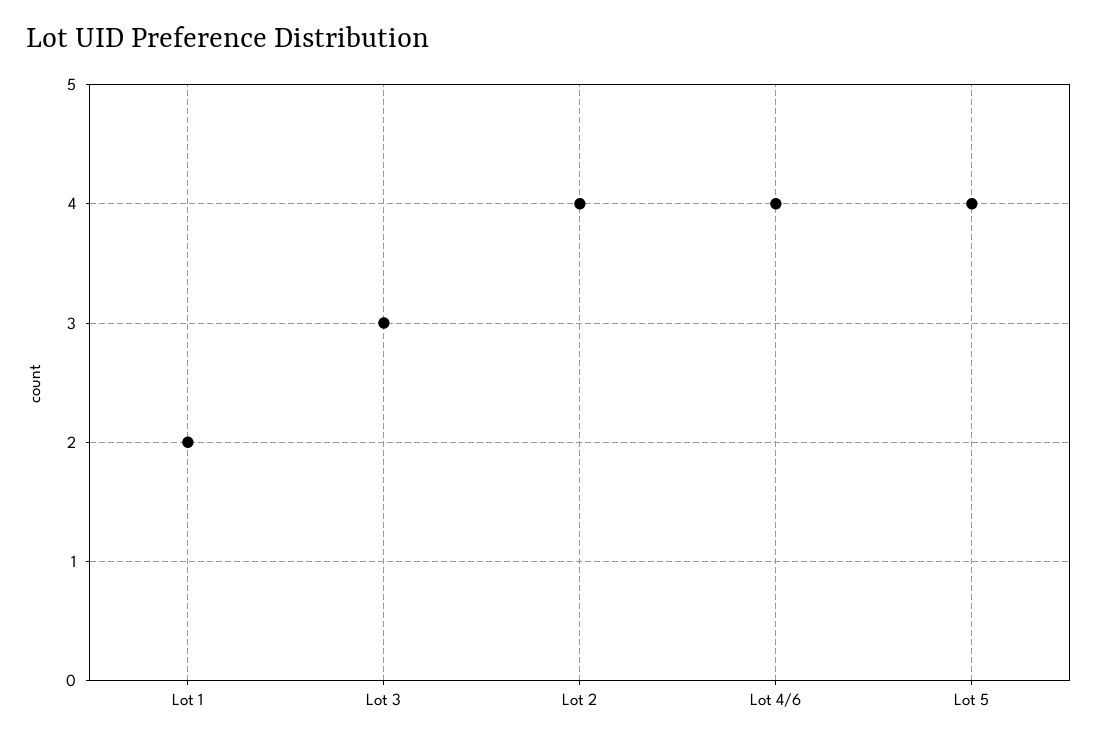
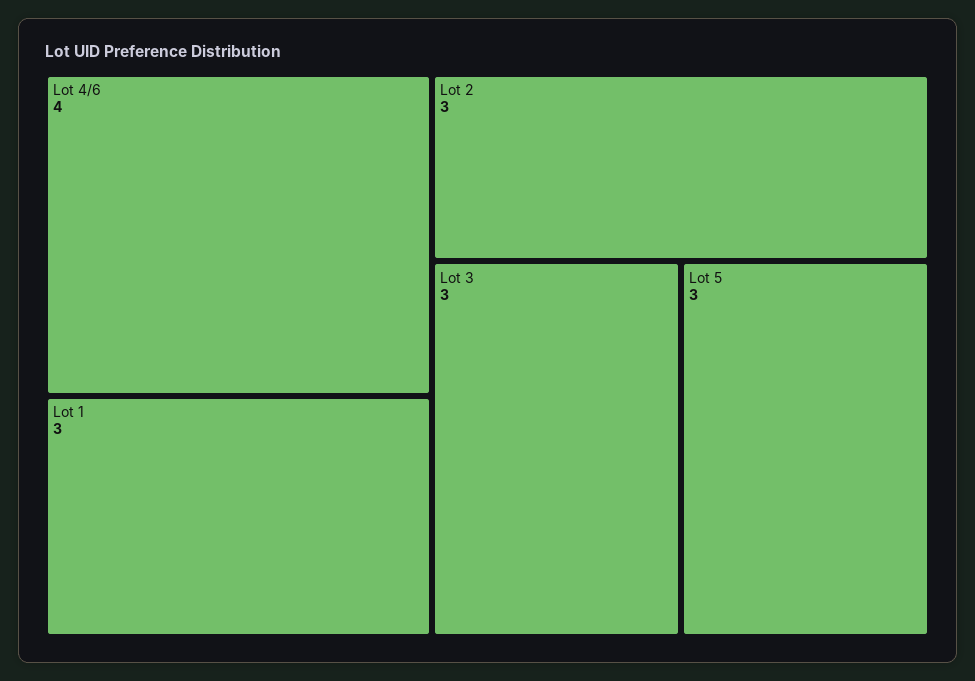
Lot 1: 2 -> 3
Lot 2: 4 -> 3
Lot 5: 4 -> 3

